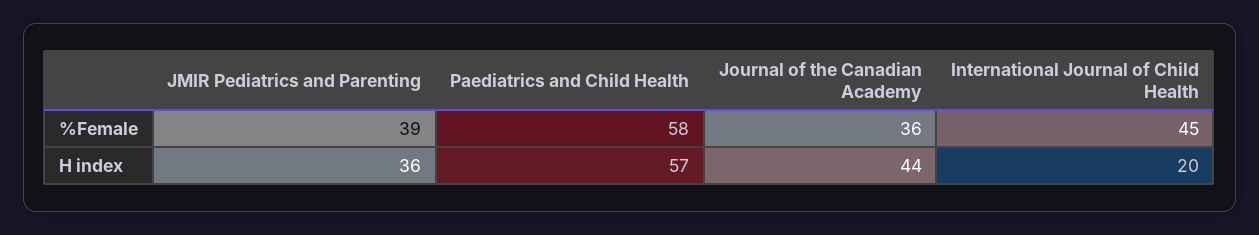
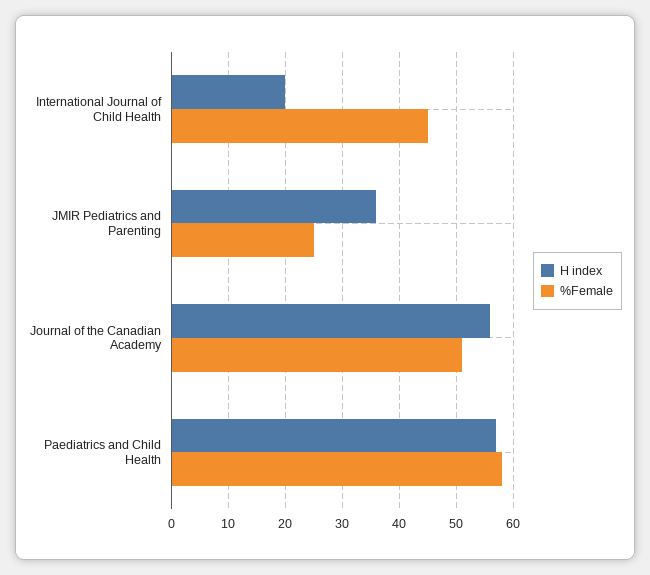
%Female, JMIR Pediatrics and Parenting: 39 -> 25
%Female, Journal of the Canadian Academy: 36 -> 50
H index, Journal of the Canadian Academy: 44 -> 55

